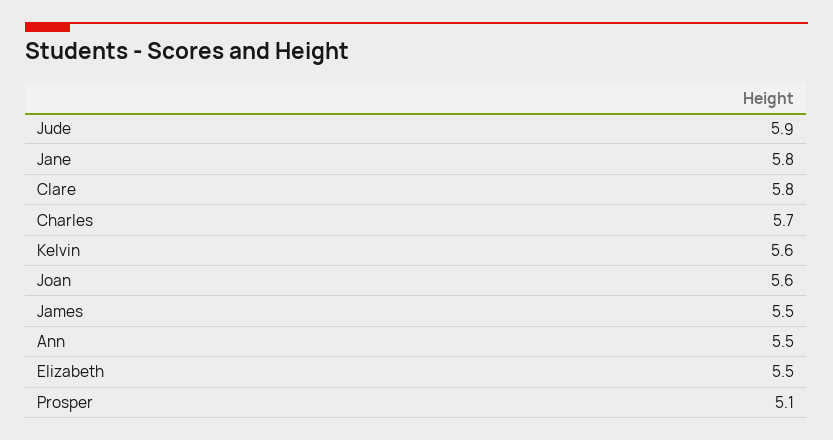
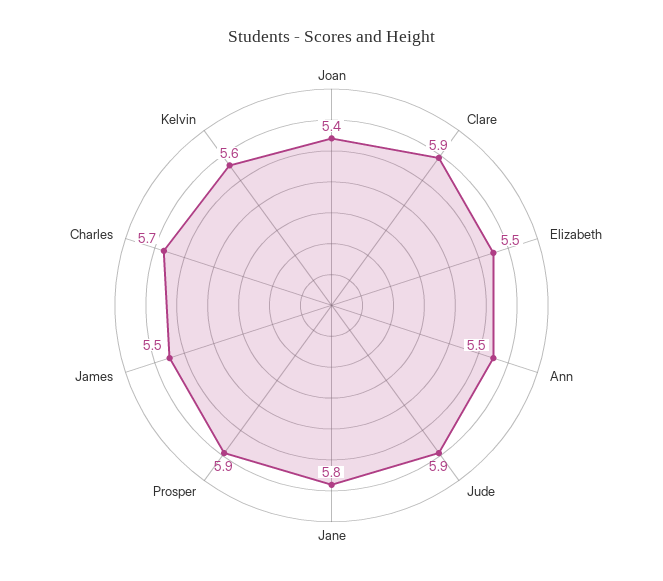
Clare: 5.8 -> 5.9
Joan: 5.6 -> 5.4
Prosper: 5.1 -> 5.9

